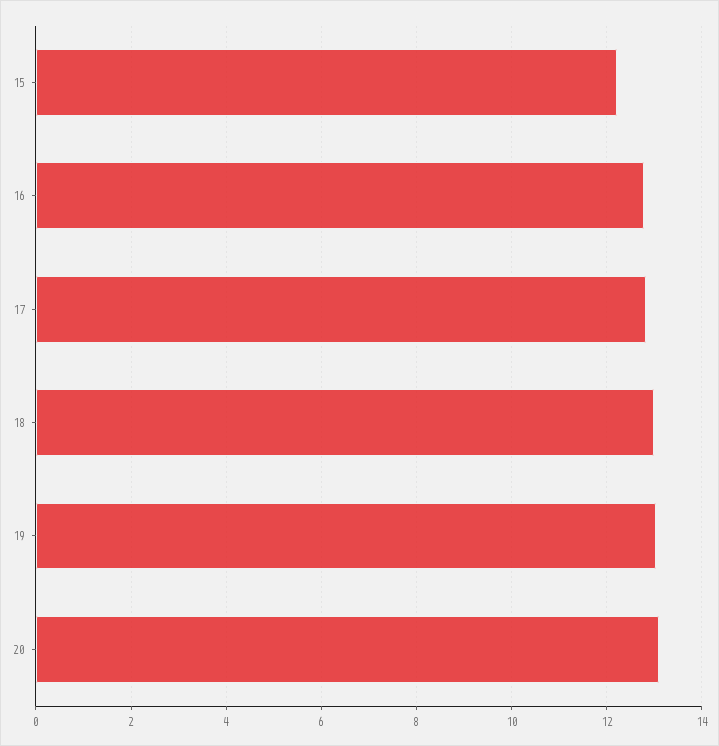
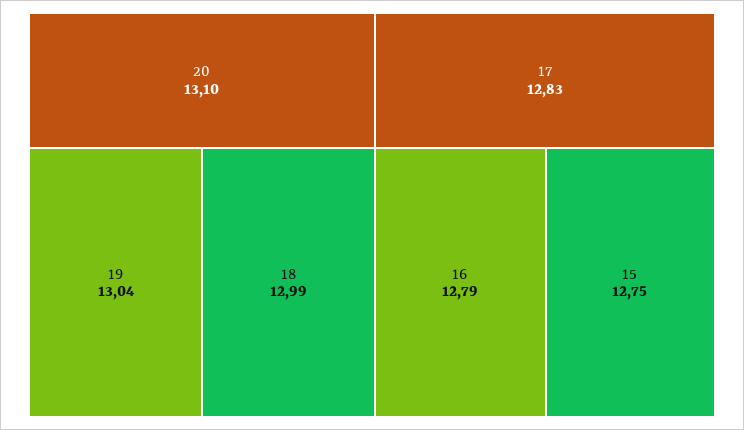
15: 12.2 -> 12.75

